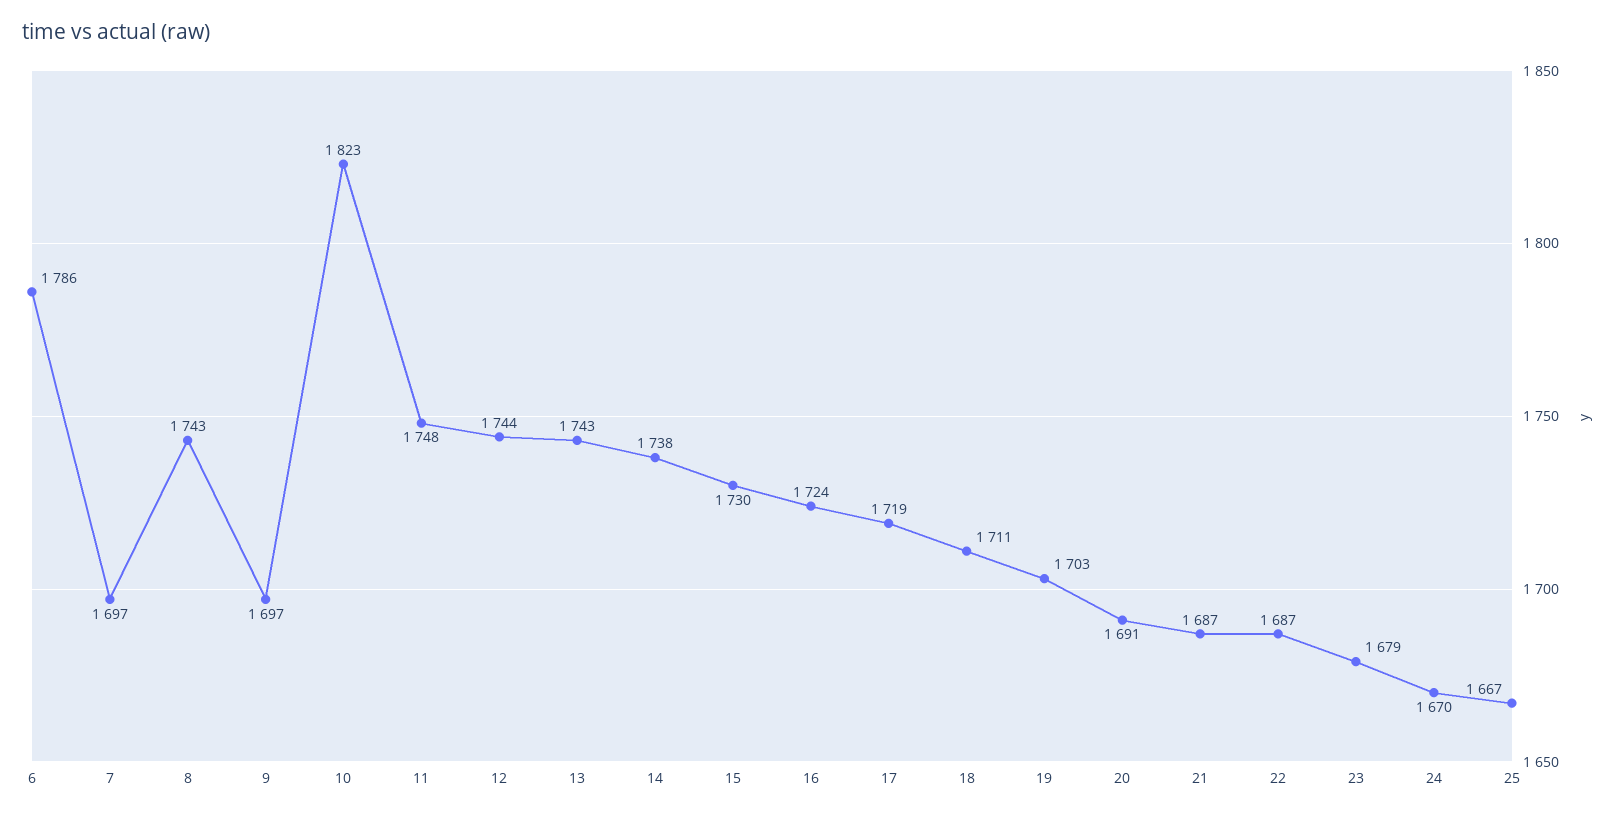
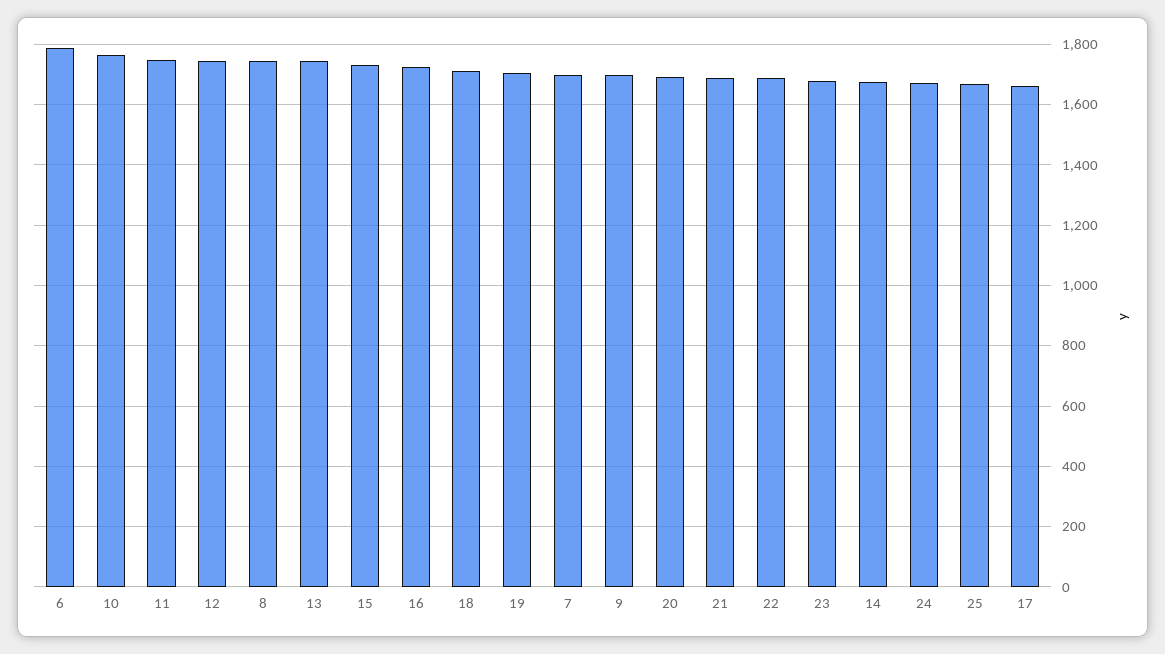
10: 1823 -> 1760
14: 1738 -> 1680
17: 1719 -> 1660

